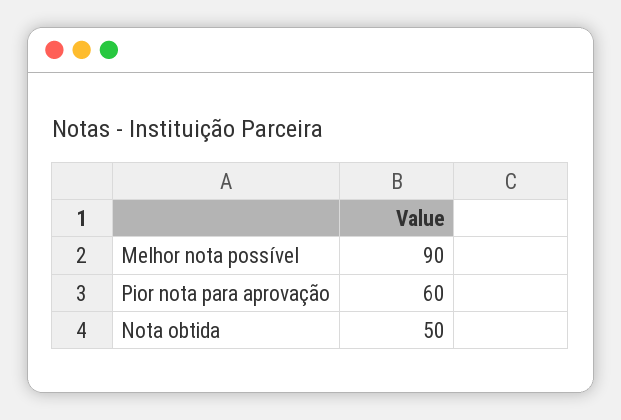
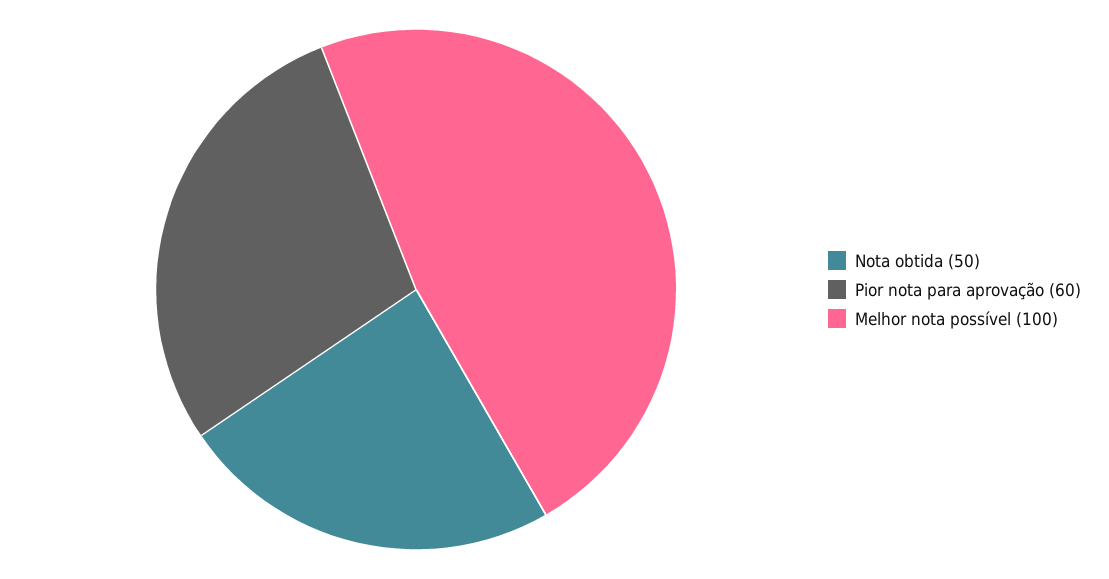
Melhor nota possível: 90 -> 100

